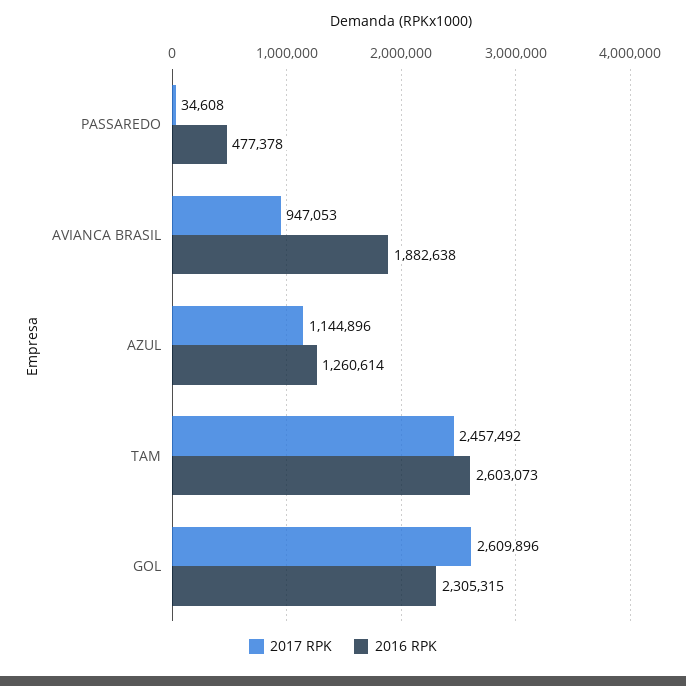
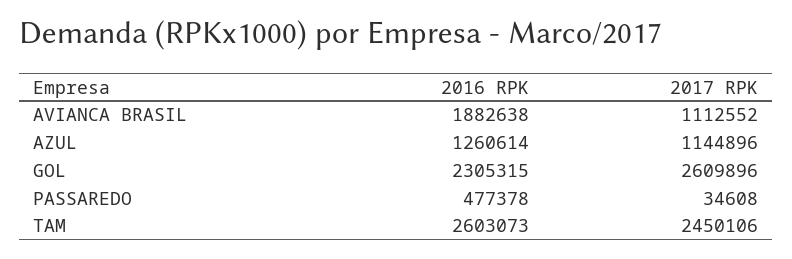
2017 RPK, AVIANCA BRASIL: 947053 -> 1112552
2017 RPK, TAM: 2457492 -> 2450106

